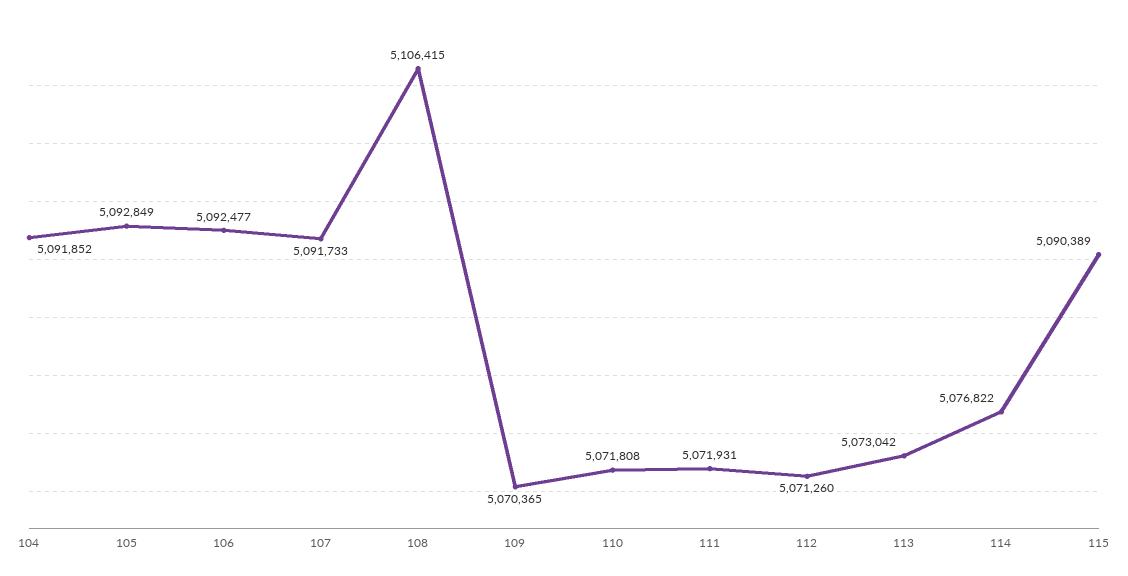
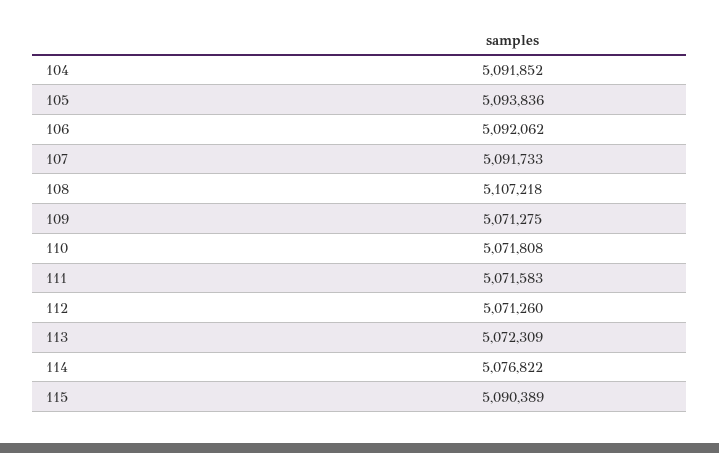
105: 5092849 -> 5093836
106: 5092477 -> 5092062
108: 5106415 -> 5107218
109: 5070365 -> 5071275
111: 5071931 -> 5071583
113: 5073042 -> 5072309

